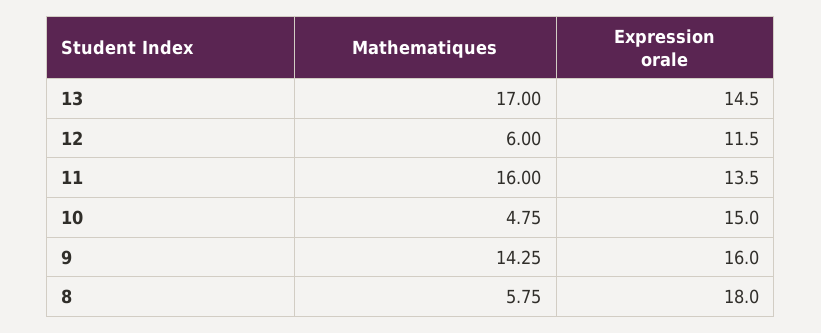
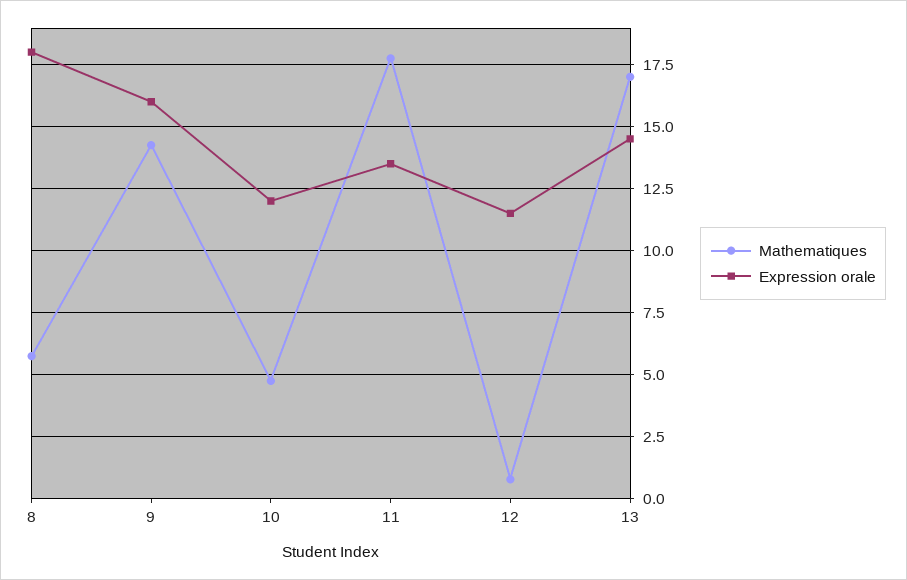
Mathematiques, 12: 6 -> 0.75
Mathematiques, 11: 16 -> 17.75
Expression orale, 10: 15 -> 12

